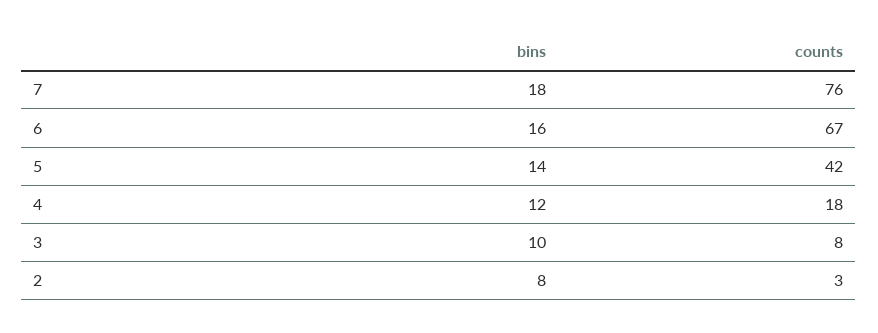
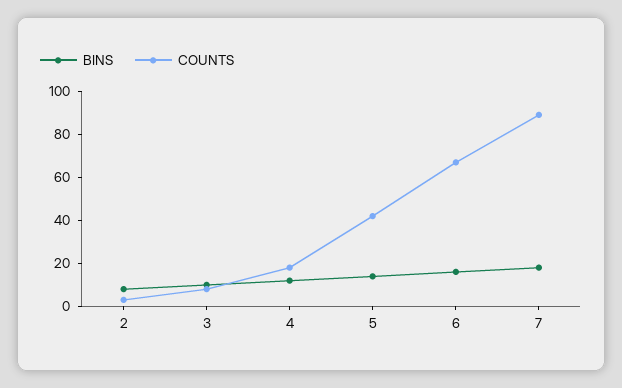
counts, 7: 76 -> 90

